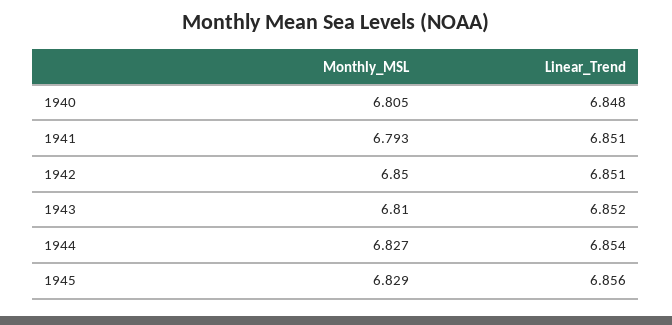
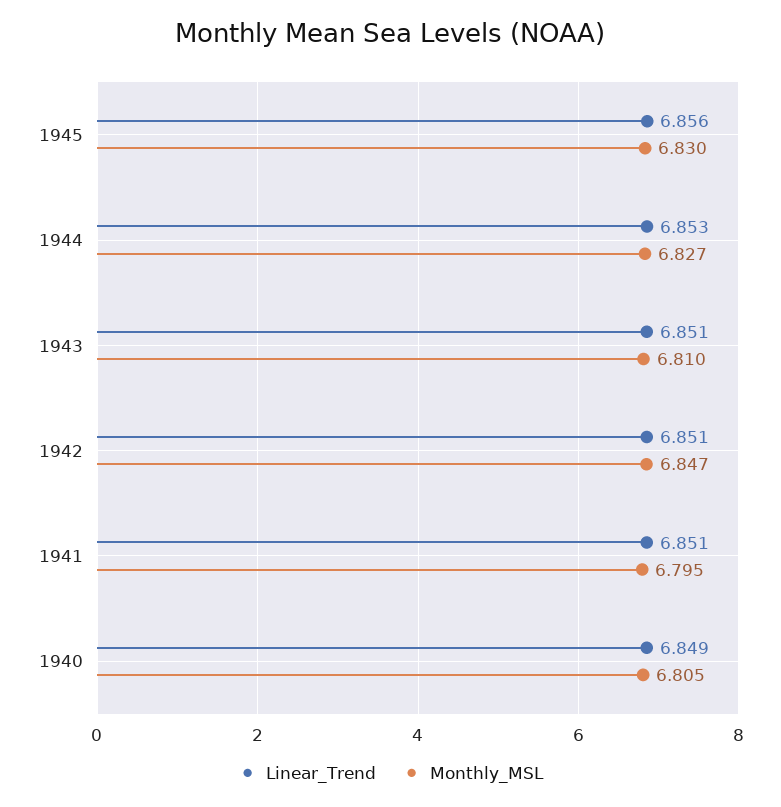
Linear_Trend, 1940: 6.848 -> 6.849
Monthly_MSL, 1941: 6.793 -> 6.795
Monthly_MSL, 1942: 6.85 -> 6.847
Linear_Trend, 1943: 6.852 -> 6.851
Linear_Trend, 1944: 6.854 -> 6.853
Monthly_MSL, 1945: 6.829 -> 6.83

